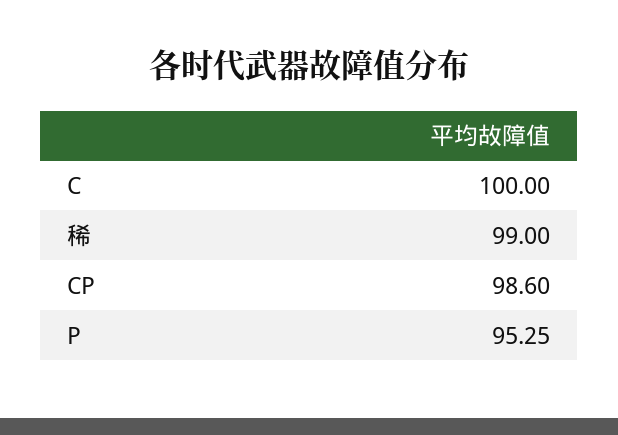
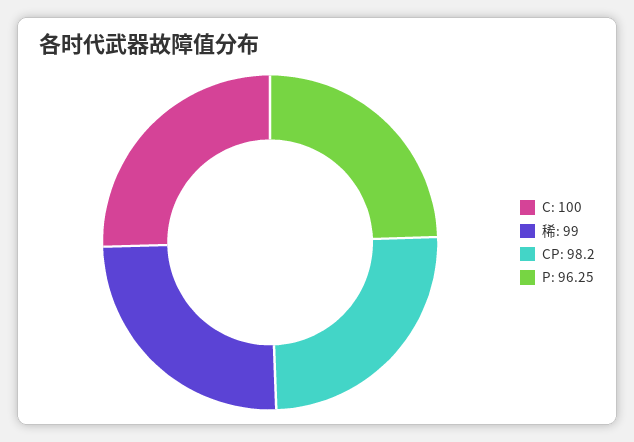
CP: 98.6 -> 98.2
P: 95.25 -> 96.25

